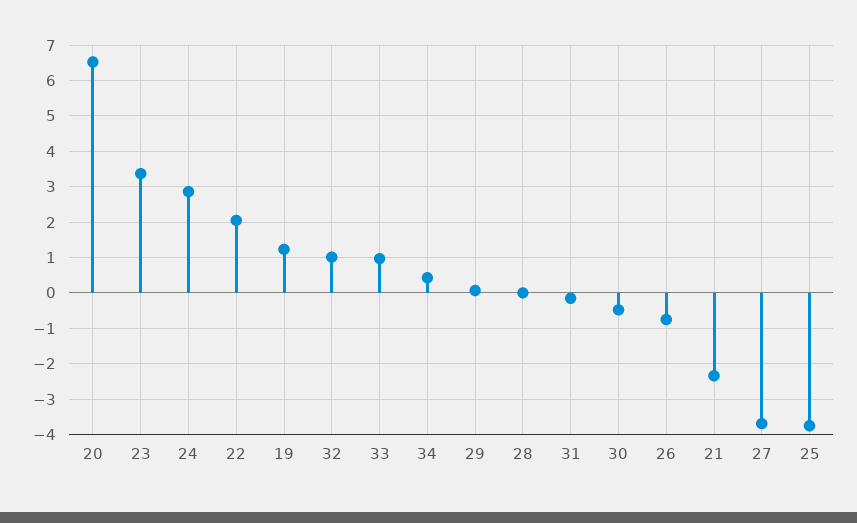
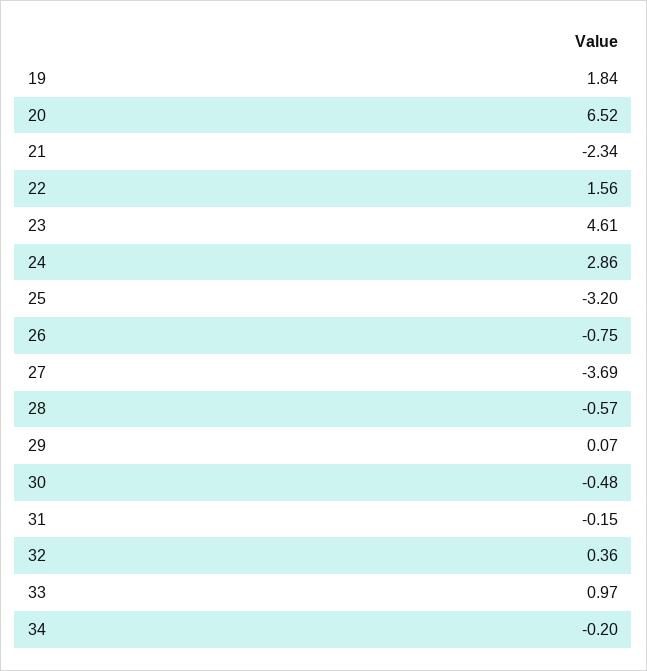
23: 3.4 -> 4.61
22: 2 -> 1.56
19: 1.2 -> 1.84
32: 1 -> 0.36
34: 0.4 -> -0.2
28: 0 -> -0.57
25: -3.8 -> -3.2

